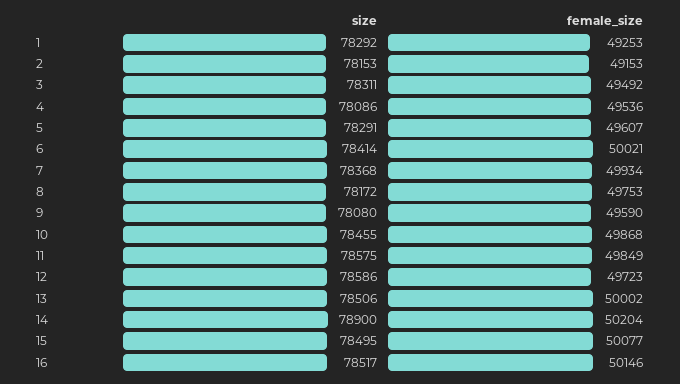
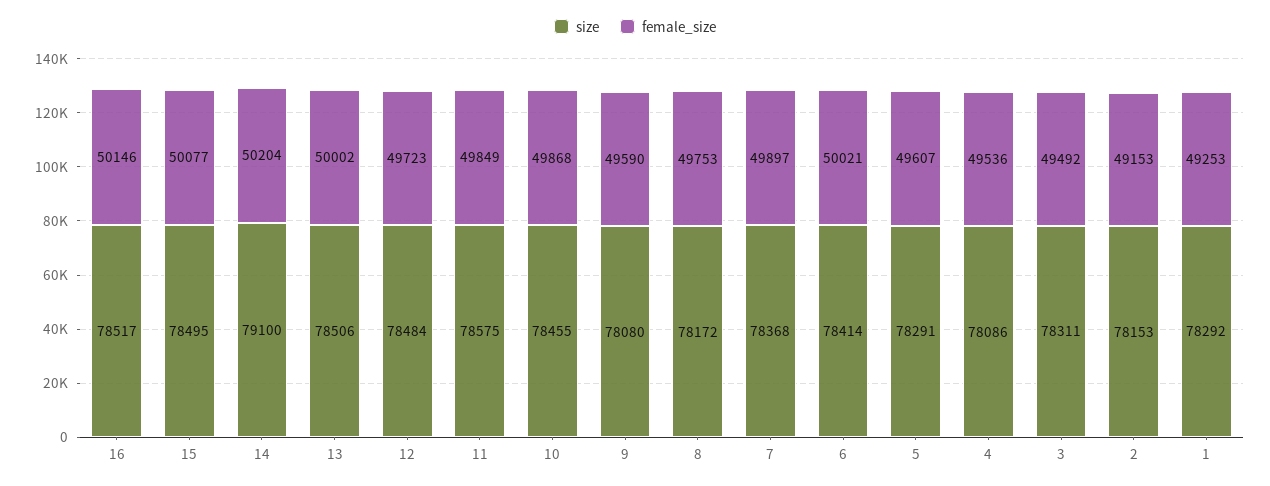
female_size, 7: 49934 -> 49897
size, 12: 78586 -> 78484
size, 14: 78900 -> 79100

